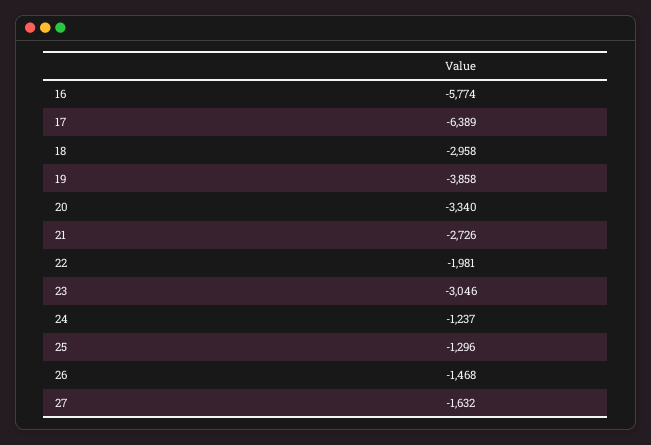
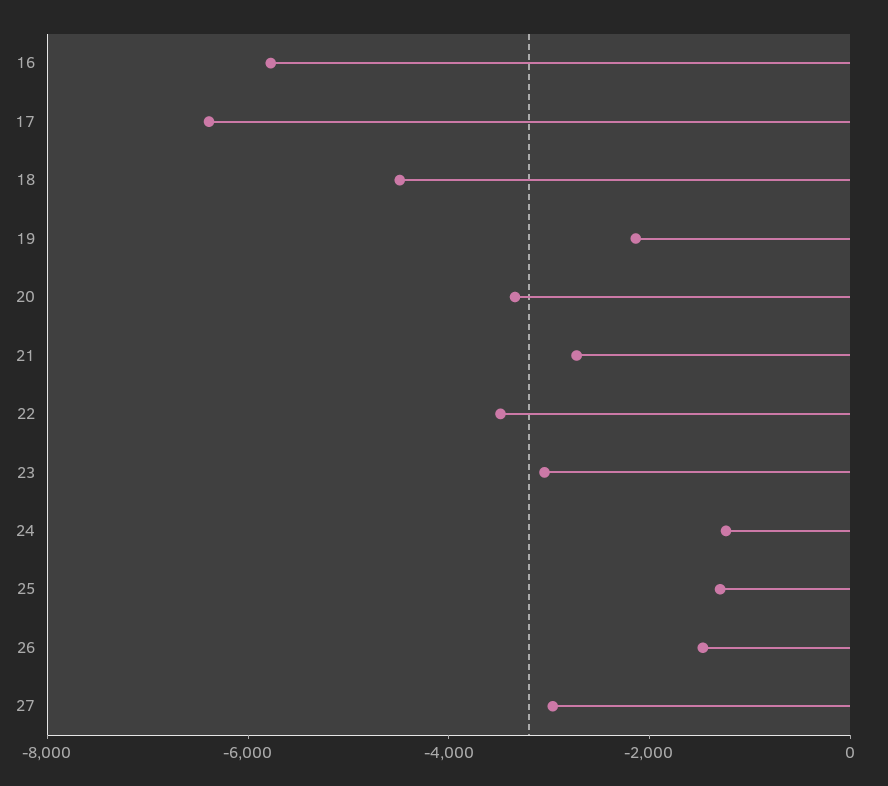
18: -2958 -> -4500
19: -3858 -> -2000
22: -1981 -> -3500
27: -1632 -> -3000

